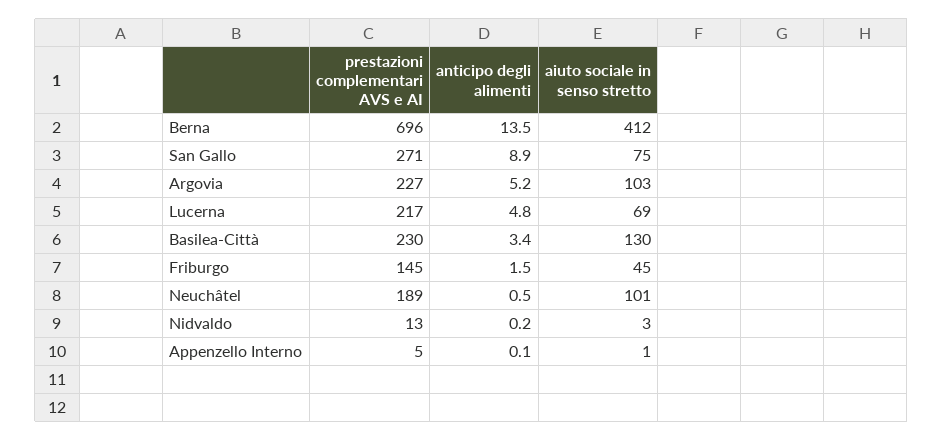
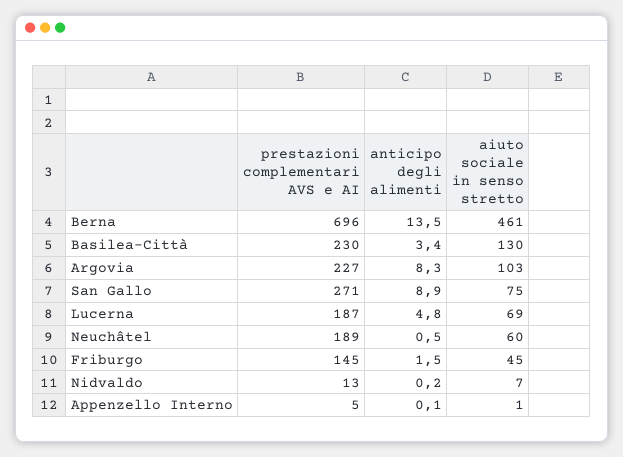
aiuto sociale in senso stretto, Berna: 412 -> 461
anticipo degli alimenti, Argovia: 5.2 -> 8.3
prestazioni complementari AVS e AI, Lucerna: 217 -> 187
aiuto sociale in senso stretto, Neuchâtel: 101 -> 60
aiuto sociale in senso stretto, Nidvaldo: 3 -> 7

